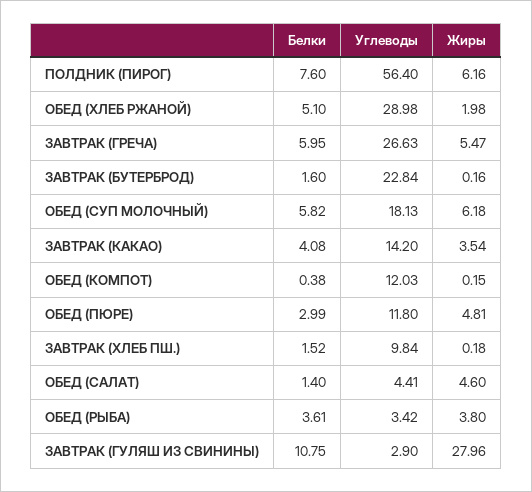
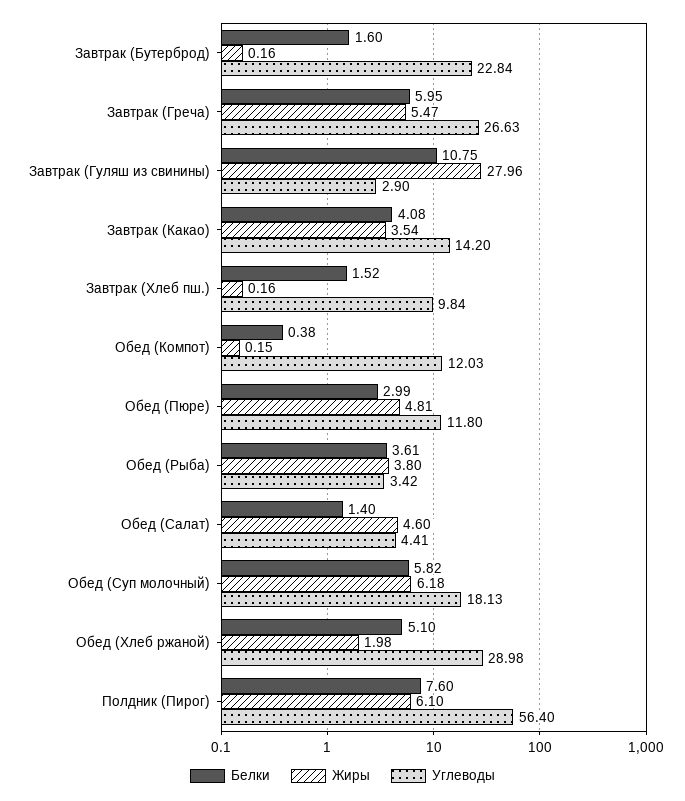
Жиры, ПОЛДНИК (ПИРОГ): 6.16 -> 6.1
Жиры, ЗАВТРАК (ХЛЕБ ПШ.): 0.18 -> 0.16

